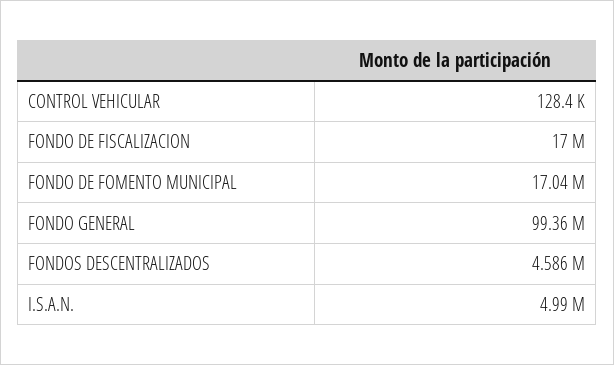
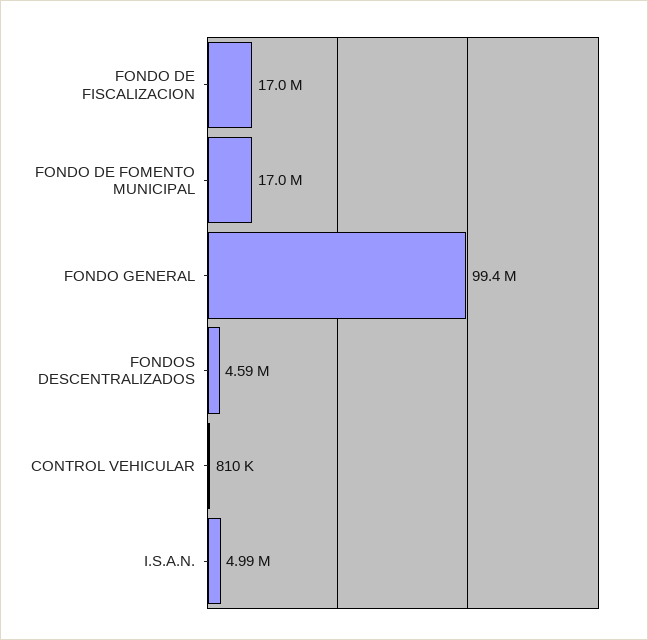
CONTROL VEHICULAR: 128400 -> 810000

